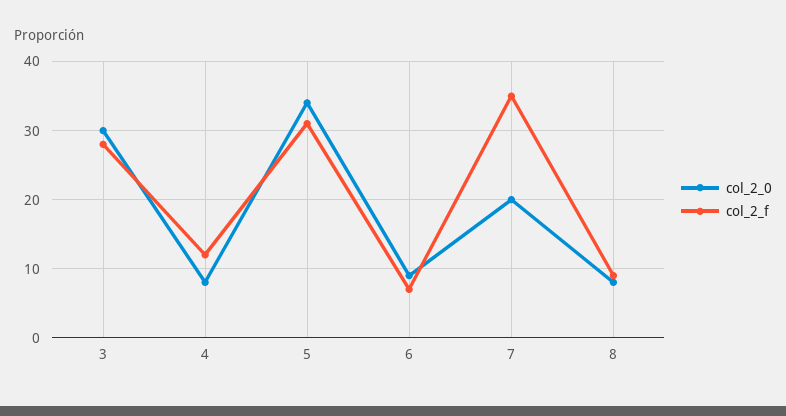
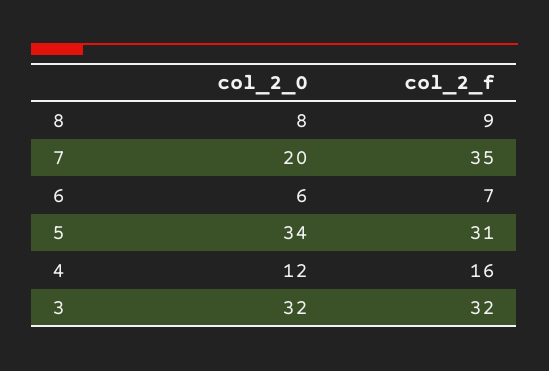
col_2_0, 3: 30 -> 32
col_2_f, 3: 28 -> 32
col_2_0, 4: 8 -> 12
col_2_f, 4: 12 -> 16
col_2_0, 6: 9 -> 6

